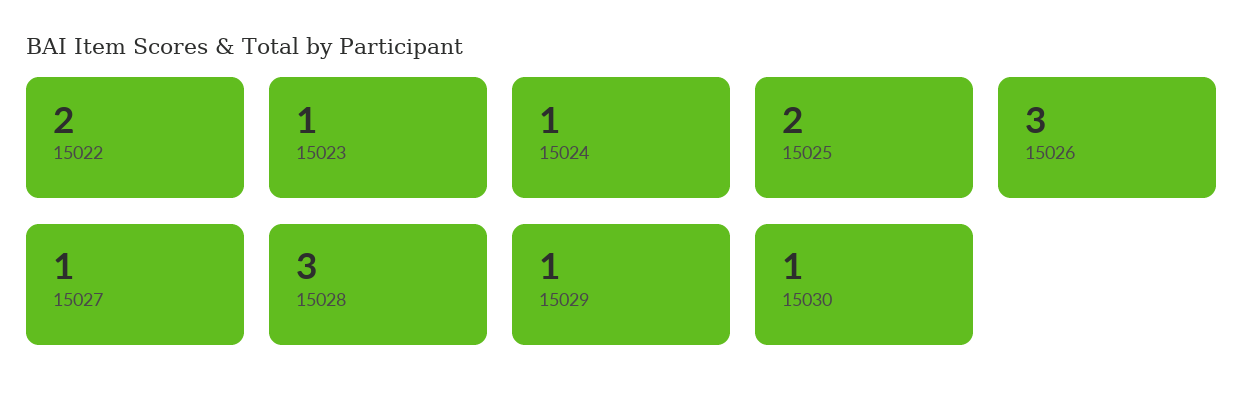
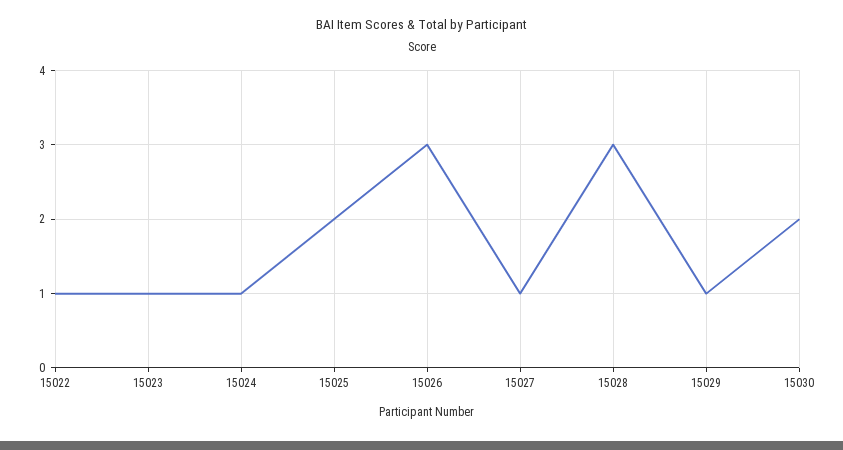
15022: 2 -> 1
15030: 1 -> 2

